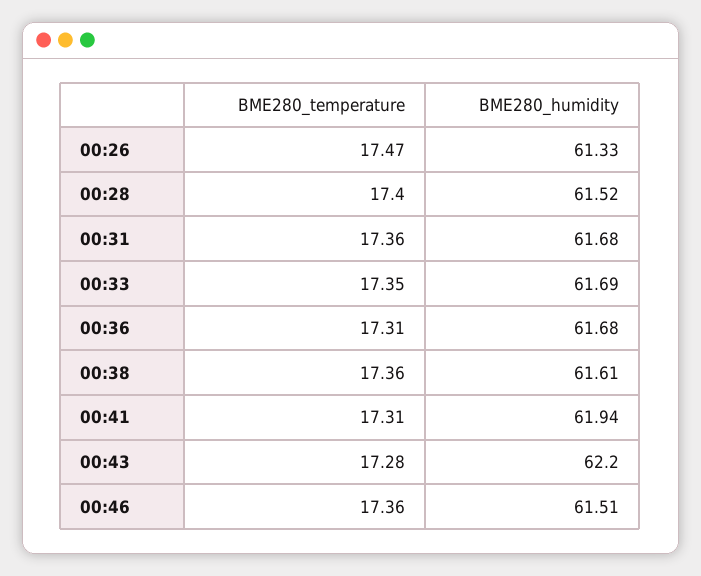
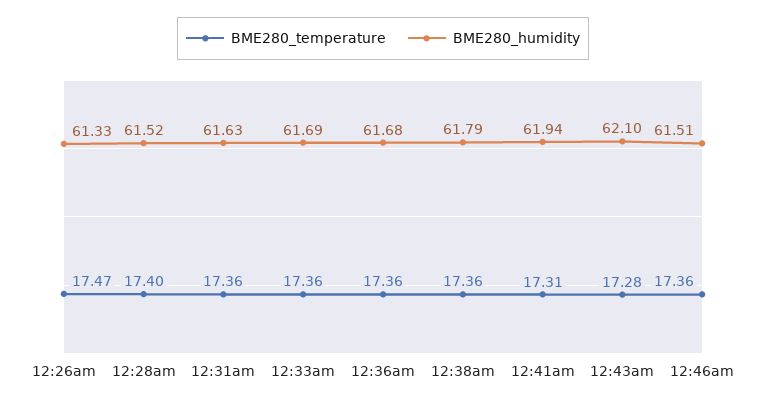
BME280_humidity, 00:31: 61.68 -> 61.63
BME280_temperature, 00:33: 17.35 -> 17.36
BME280_temperature, 00:36: 17.31 -> 17.36
BME280_humidity, 00:38: 61.61 -> 61.79
BME280_humidity, 00:43: 62.2 -> 62.1

